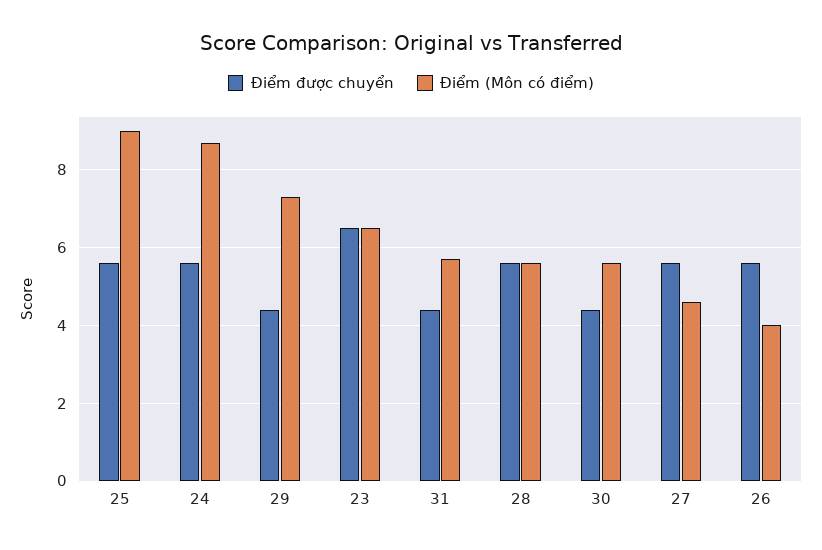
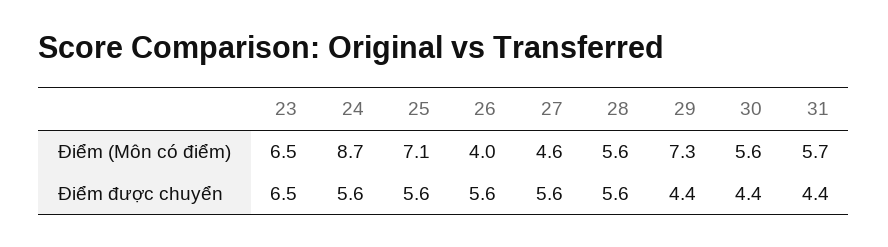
Điểm (Môn có điểm), 25: 9 -> 7.1

